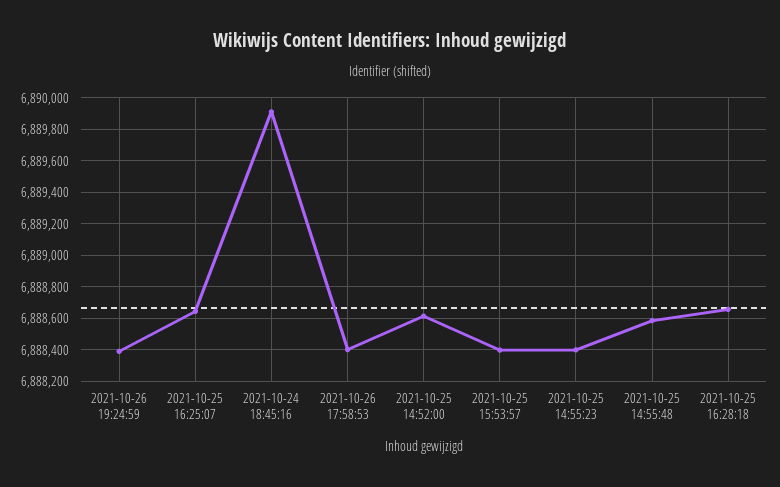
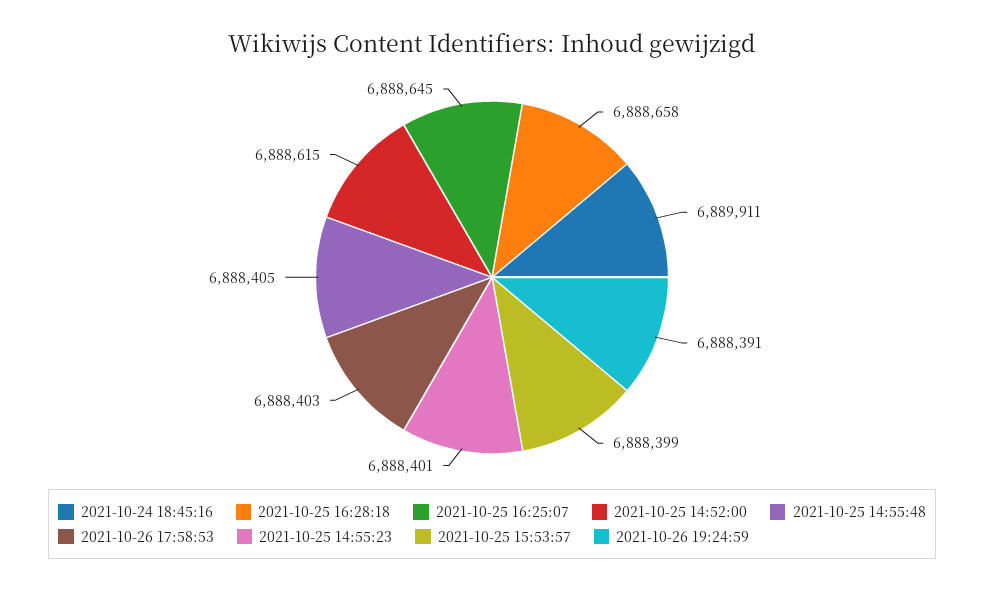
2021-10-25 14:55:48: 6888600 -> 6888405

